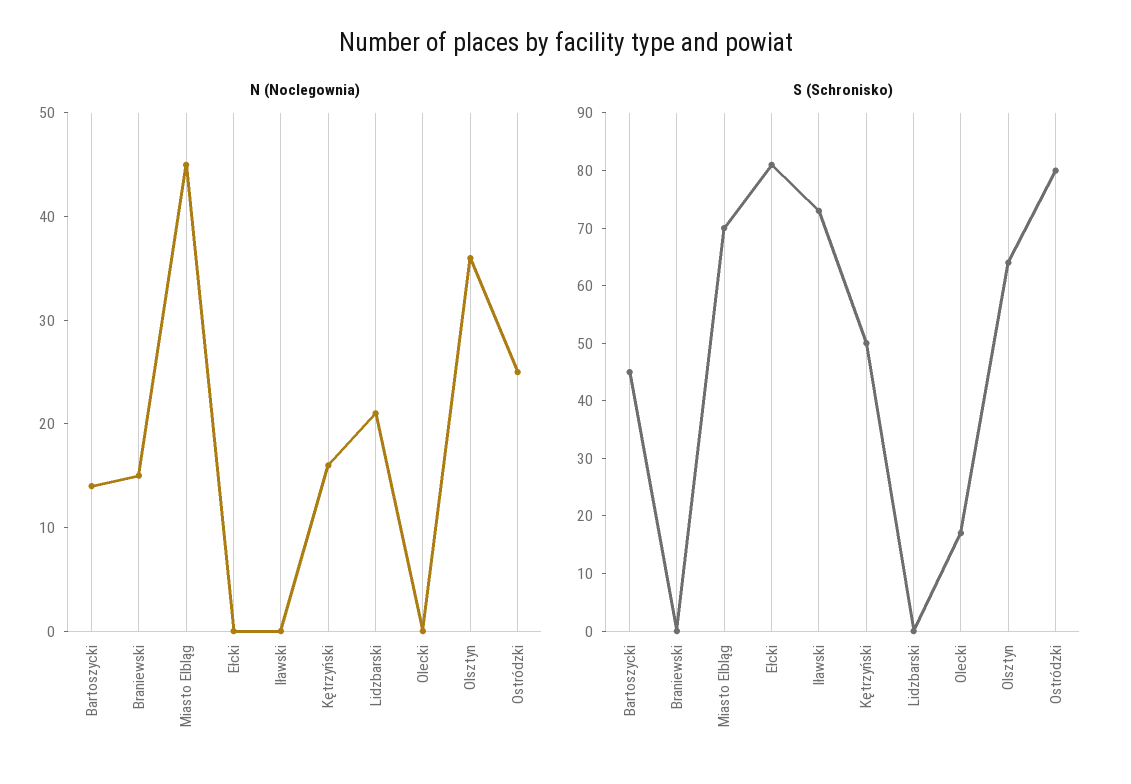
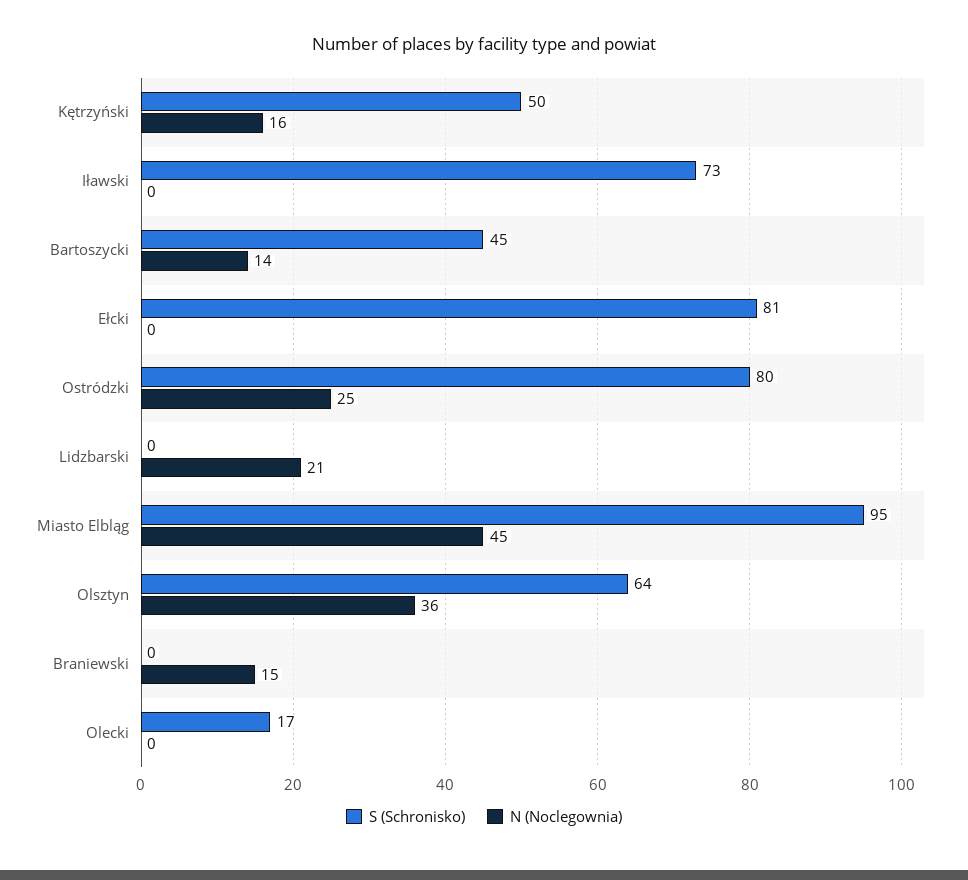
S (Schronisko), Miasto Elbląg: 70 -> 95

